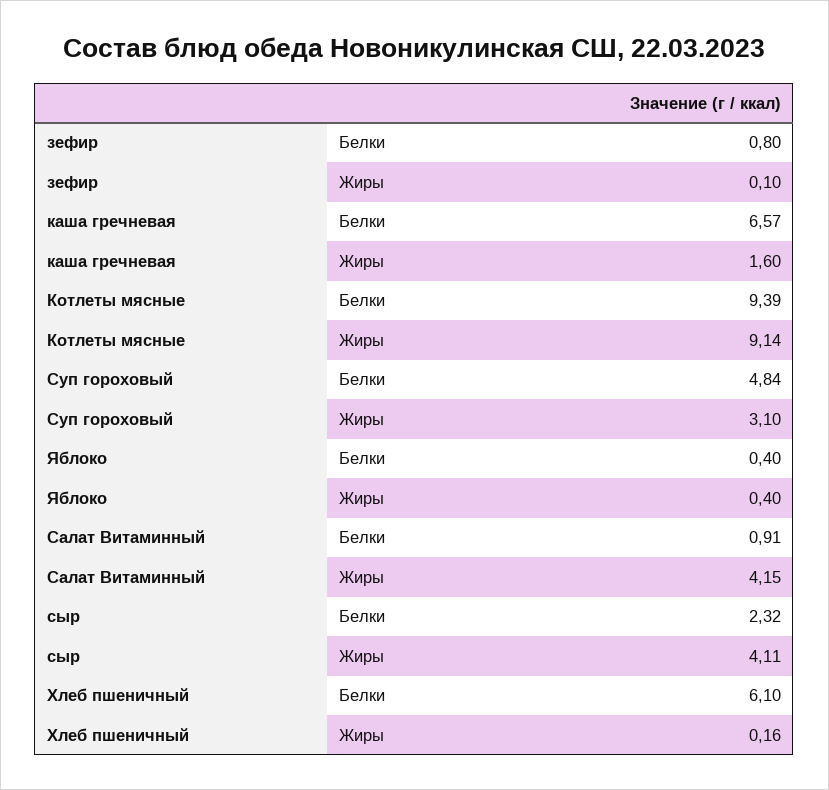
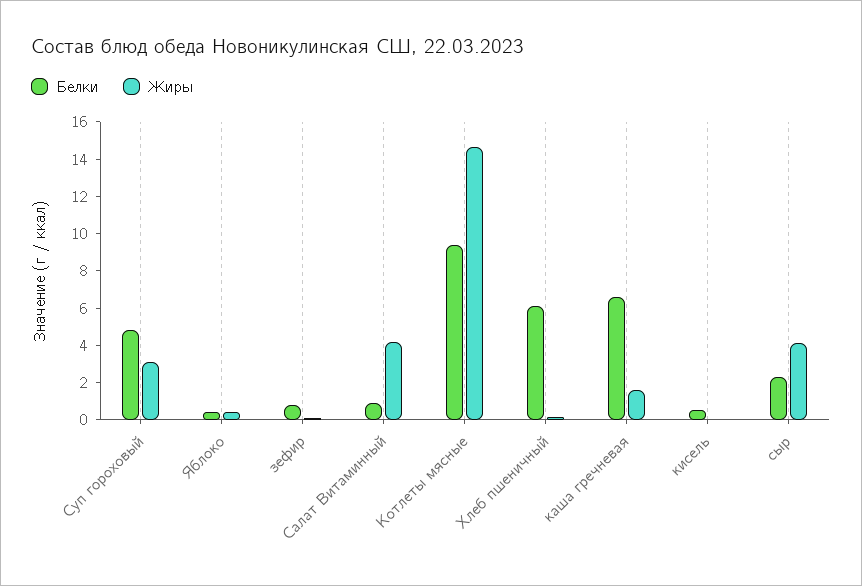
Жиры, Котлеты мясные: 9.14 -> 14.5
Белки, кисель: none -> 0.5
Жиры, кисель: none -> 0

